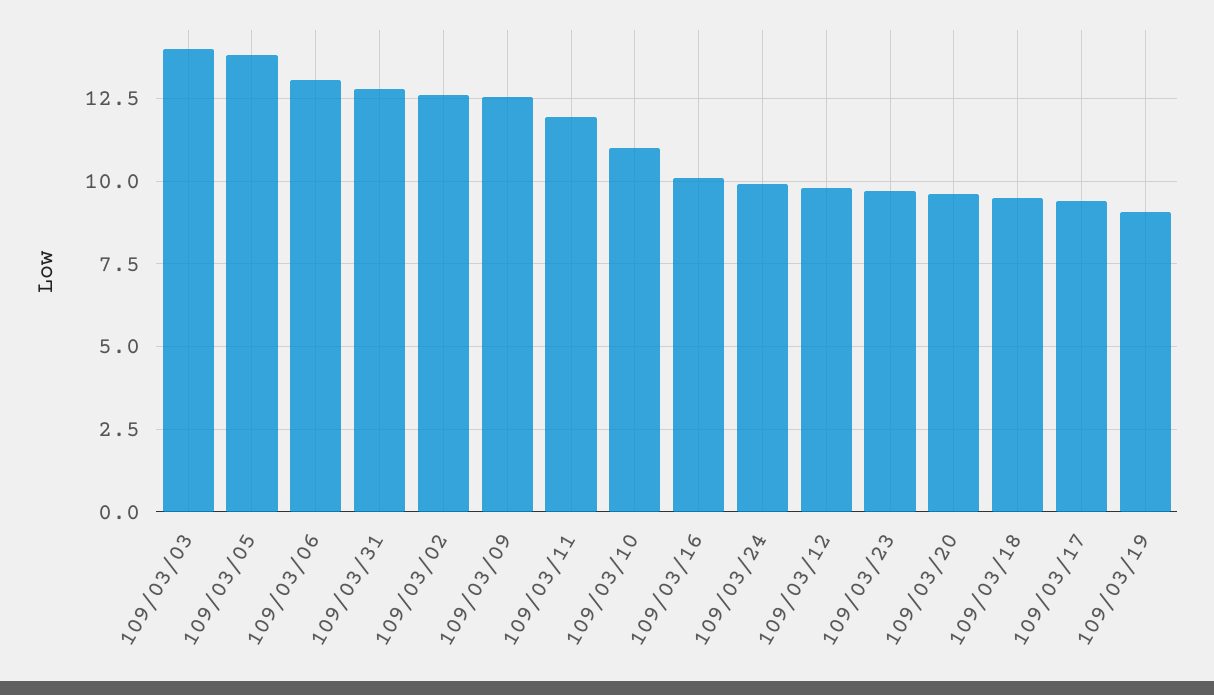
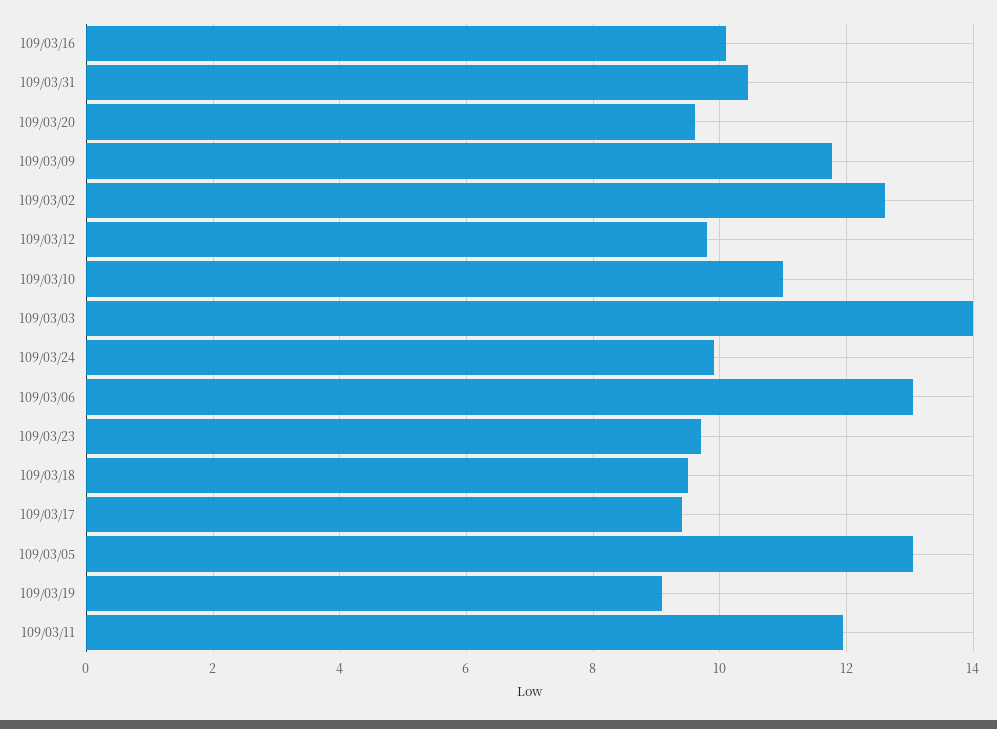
109/03/05: 13.75 -> 13
109/03/31: 12.75 -> 10.4
109/03/09: 12.5 -> 11.8

